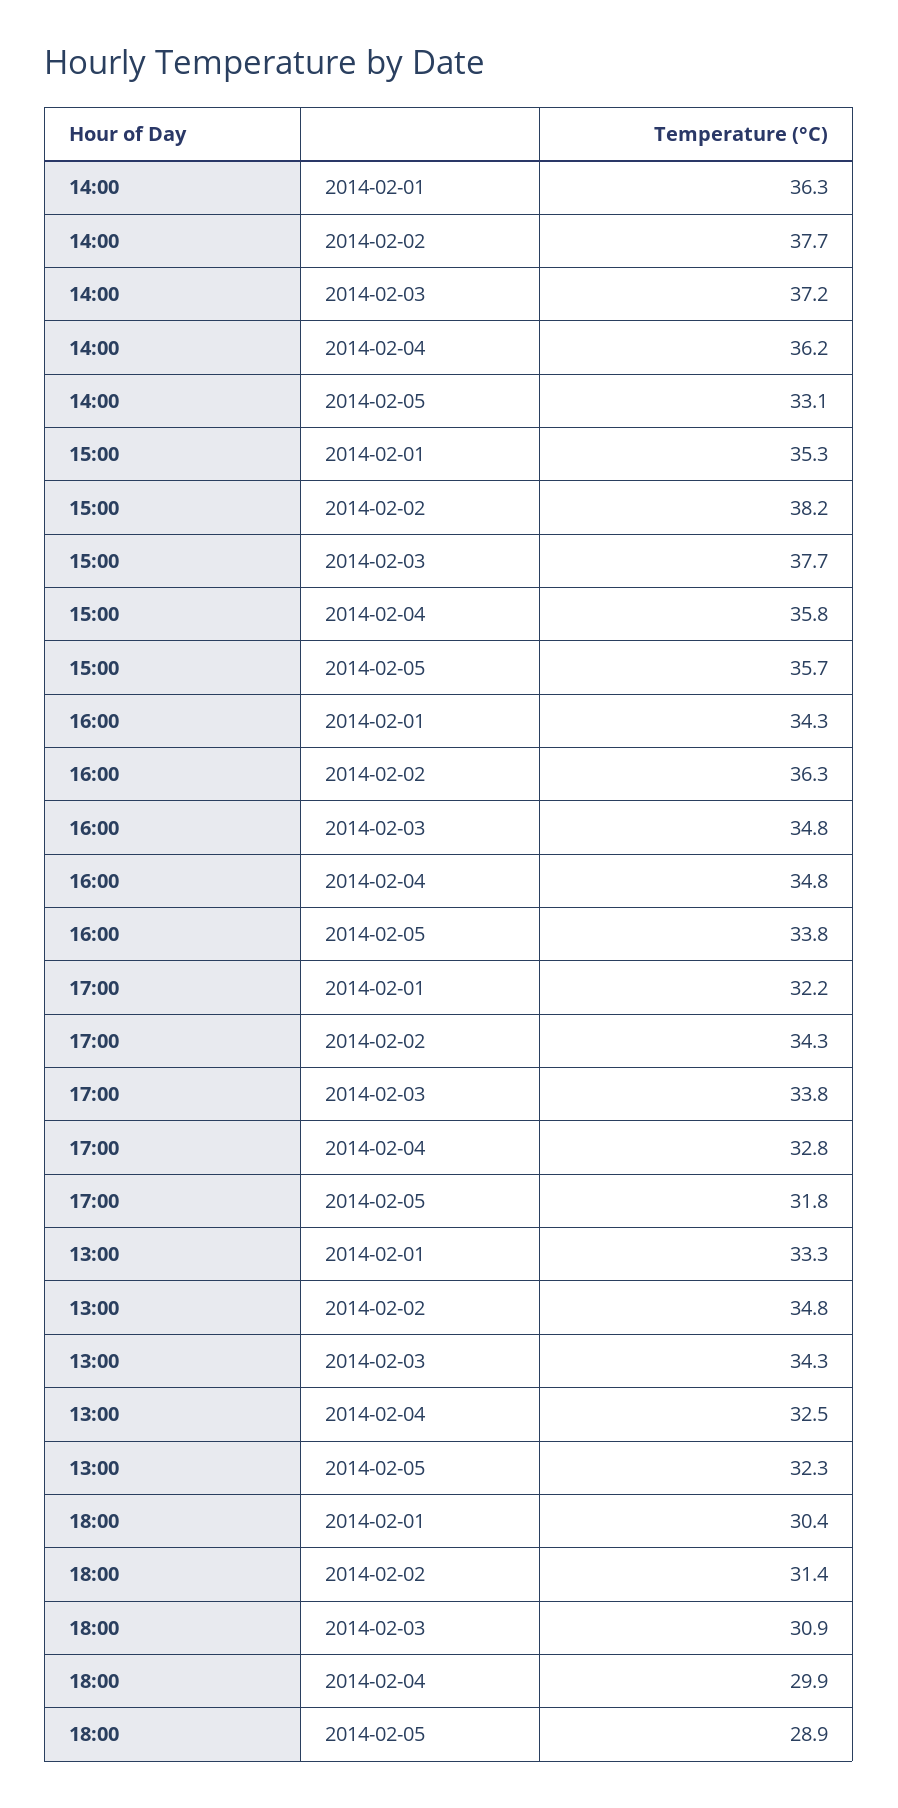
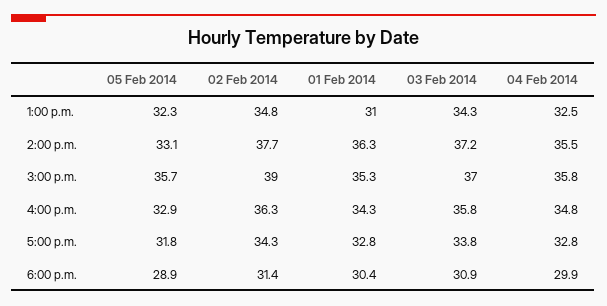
14:00, 2014-02-04: 36.2 -> 35.5
15:00, 2014-02-02: 38.2 -> 39
15:00, 2014-02-03: 37.7 -> 37
16:00, 2014-02-03: 34.8 -> 35.8
16:00, 2014-02-05: 33.8 -> 32.9
17:00, 2014-02-01: 32.2 -> 32.8
13:00, 2014-02-01: 33.3 -> 31

